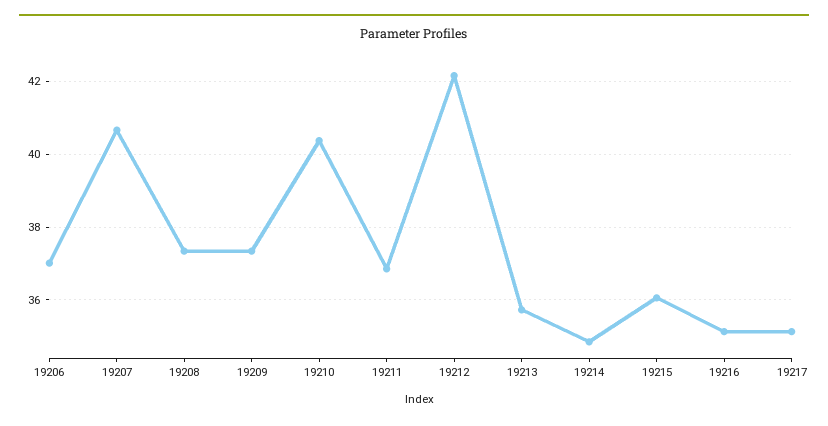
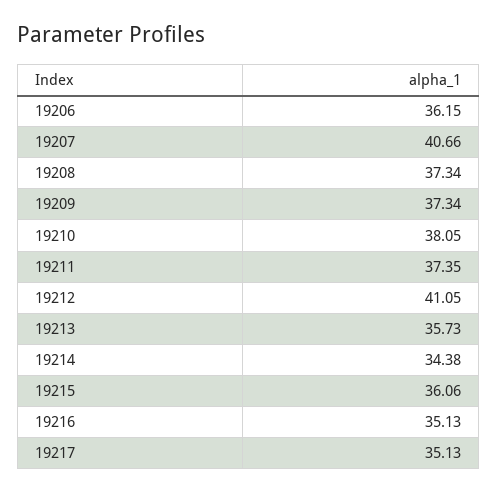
19206: 37 -> 36.15
19210: 40.4 -> 38.05
19211: 36.8 -> 37.35
19212: 42.2 -> 41.05
19214: 34.8 -> 34.38

